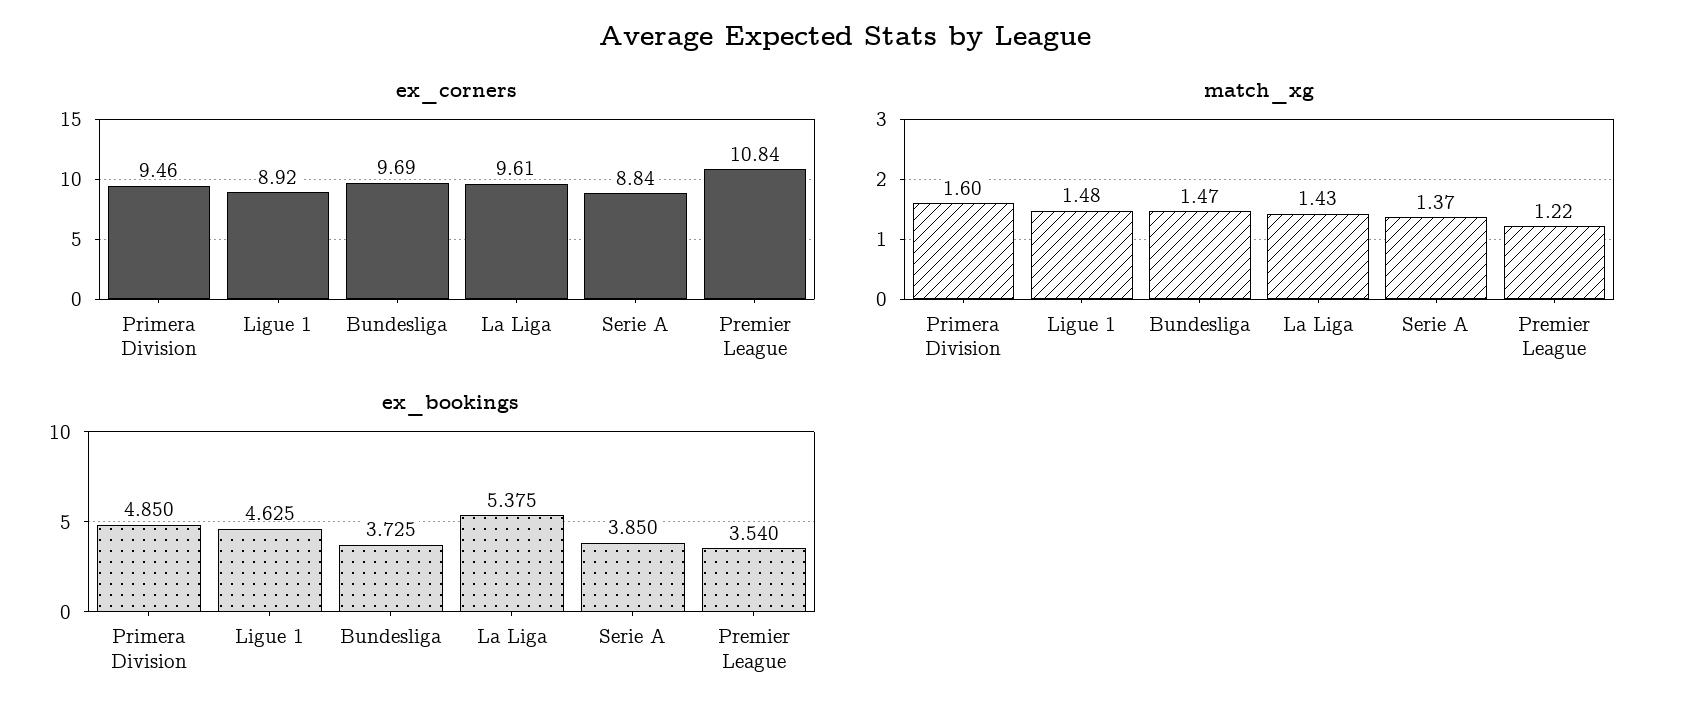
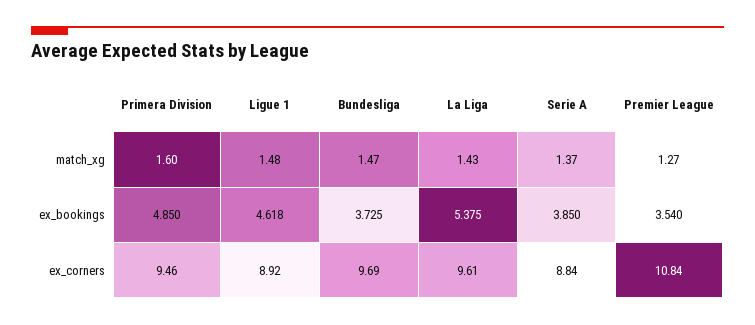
match_xg, Premier League: 1.22 -> 1.27
ex_bookings, Ligue 1: 4.625 -> 4.618

